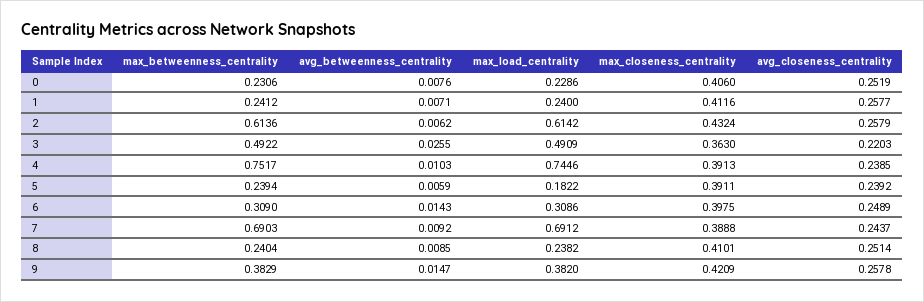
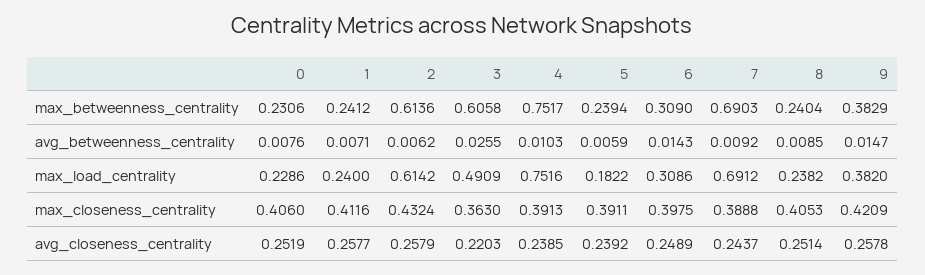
max_betweenness_centrality, 3: 0.4922 -> 0.6058
max_load_centrality, 4: 0.7446 -> 0.7516
max_closeness_centrality, 8: 0.4101 -> 0.4053

